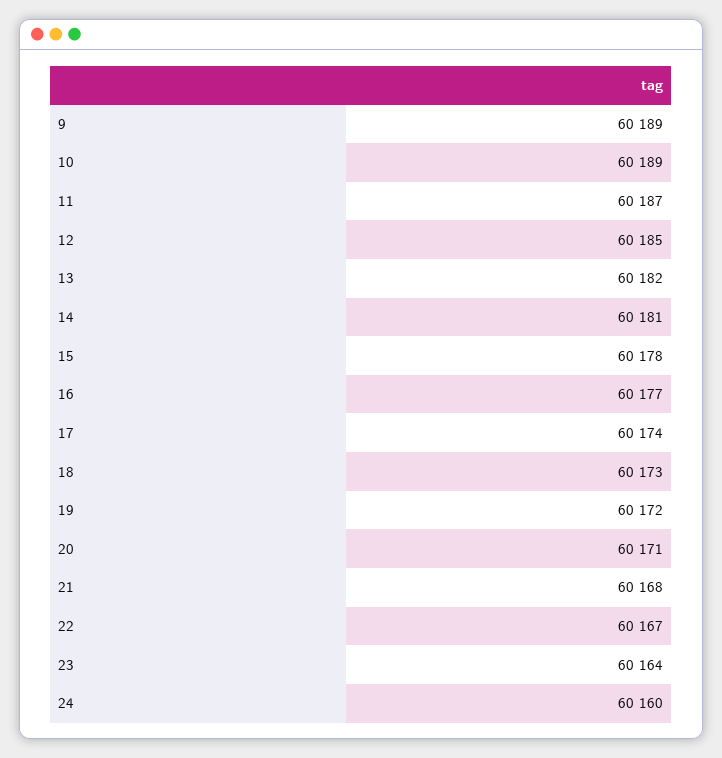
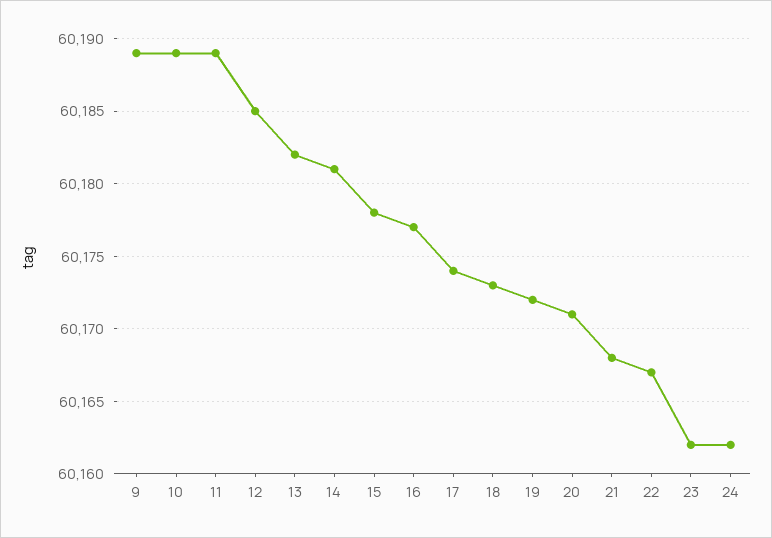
11: 60187 -> 60189
23: 60164 -> 60162
24: 60160 -> 60162

